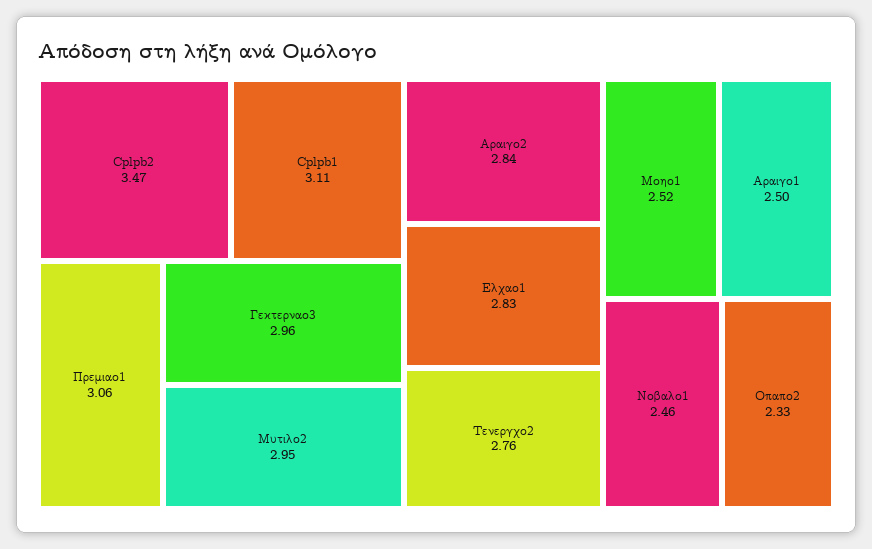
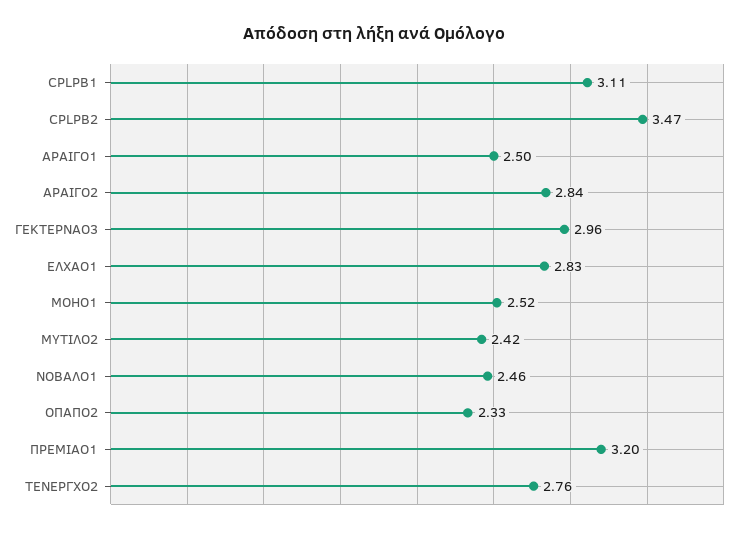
Πρεμιαο1: 3.06 -> 3.2
Μυτιλο2: 2.95 -> 2.42

